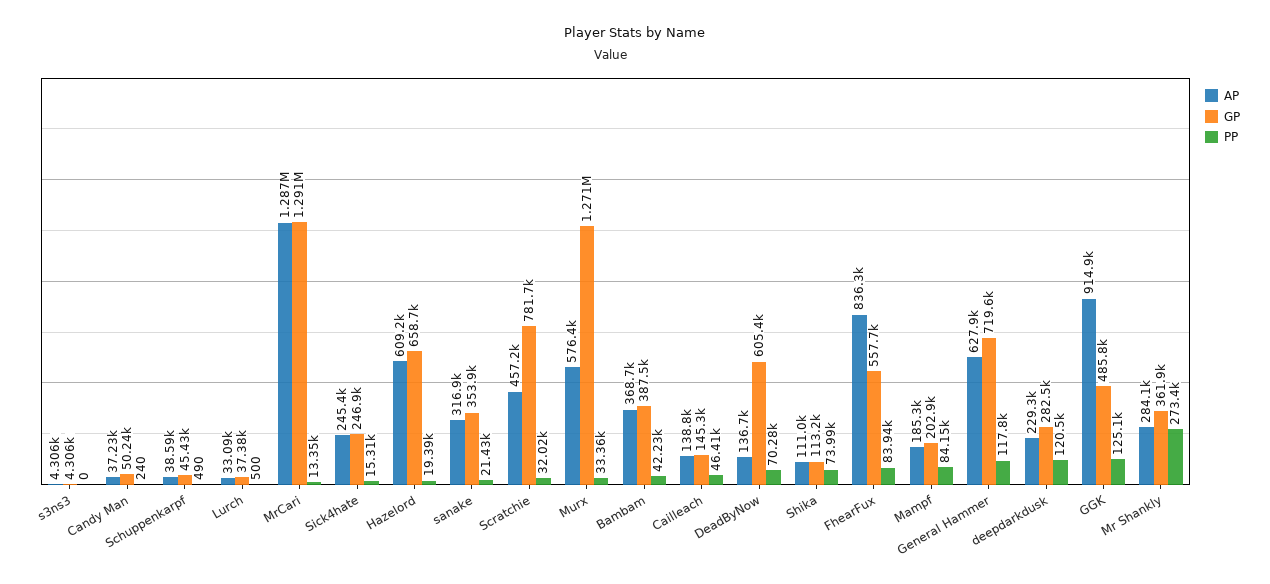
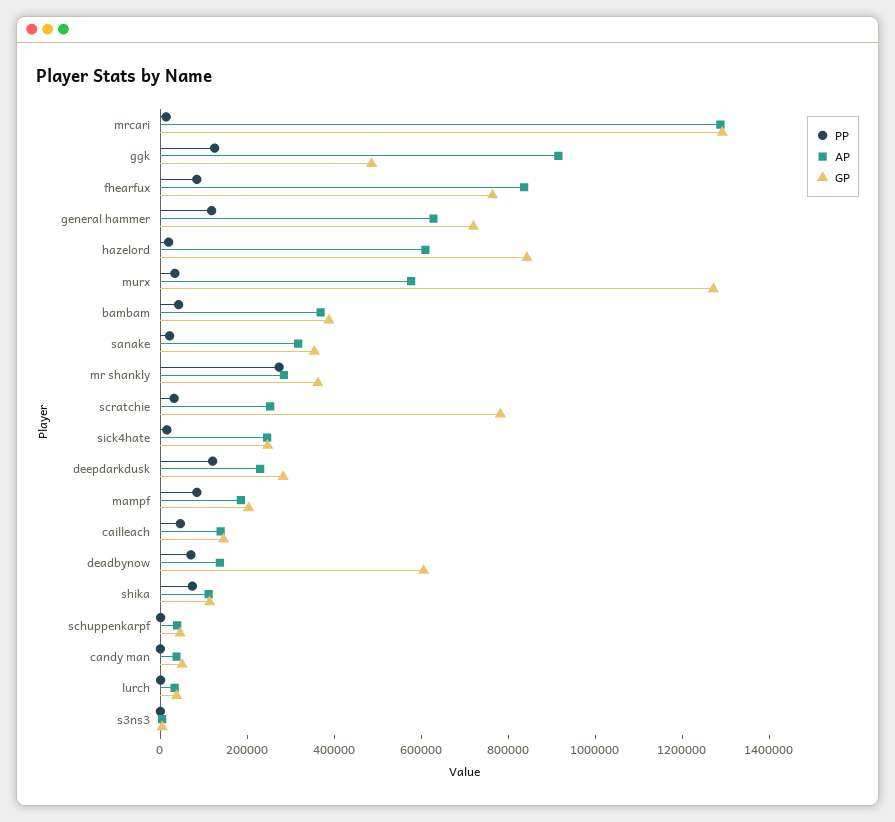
GP, Hazelord: 658700 -> 850000
AP, Scratchie: 457200 -> 250000
GP, FhearFux: 557700 -> 750000

